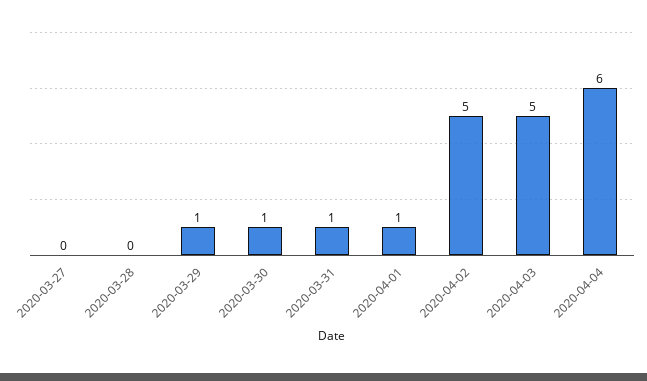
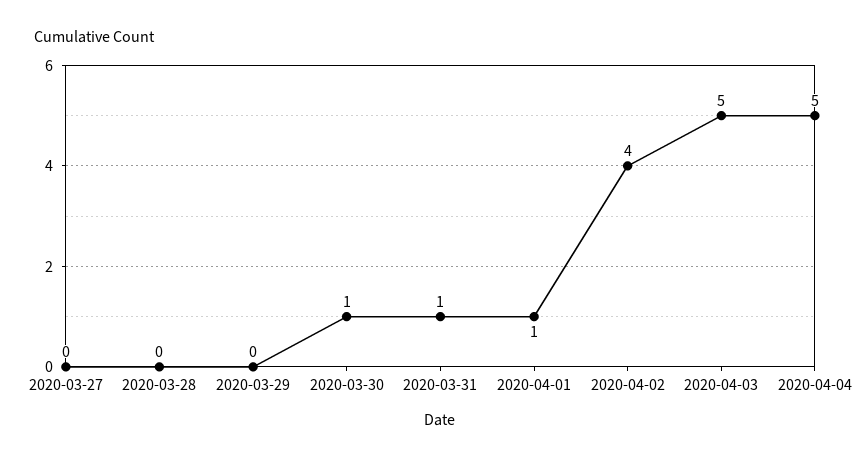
2020-03-29: 1 -> 0
2020-04-02: 5 -> 4
2020-04-04: 6 -> 5

